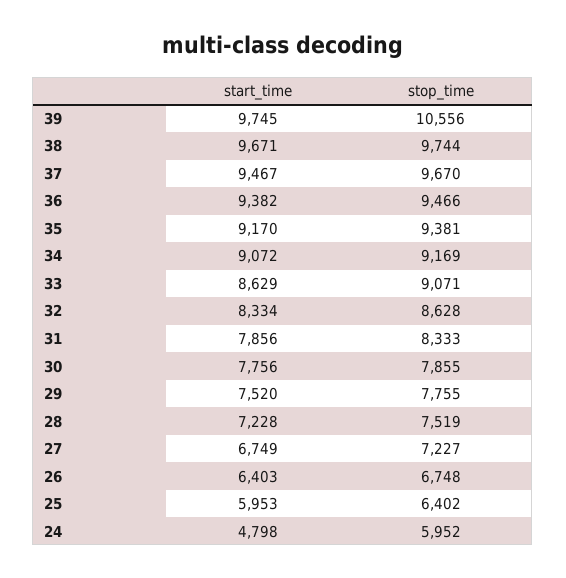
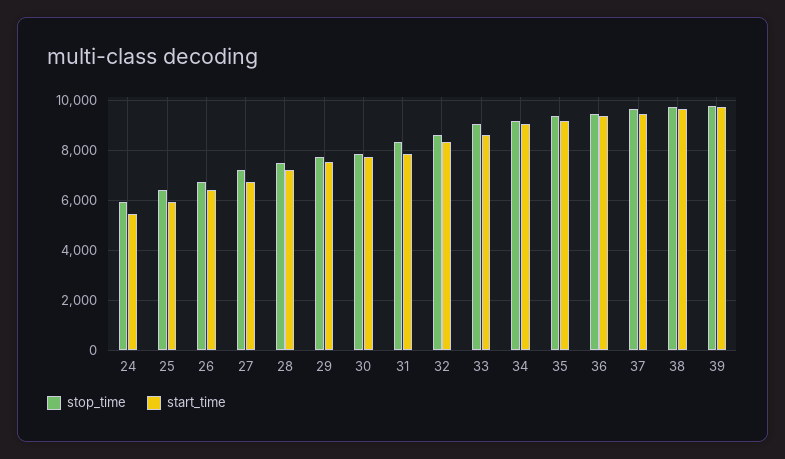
stop_time, 39: 10556 -> 9750
start_time, 24: 4798 -> 5500

